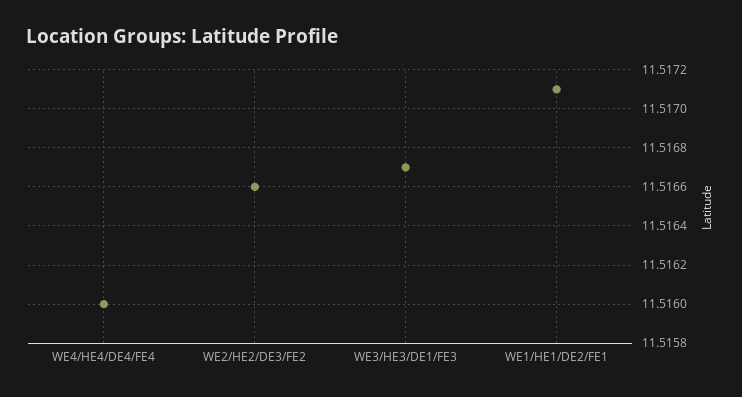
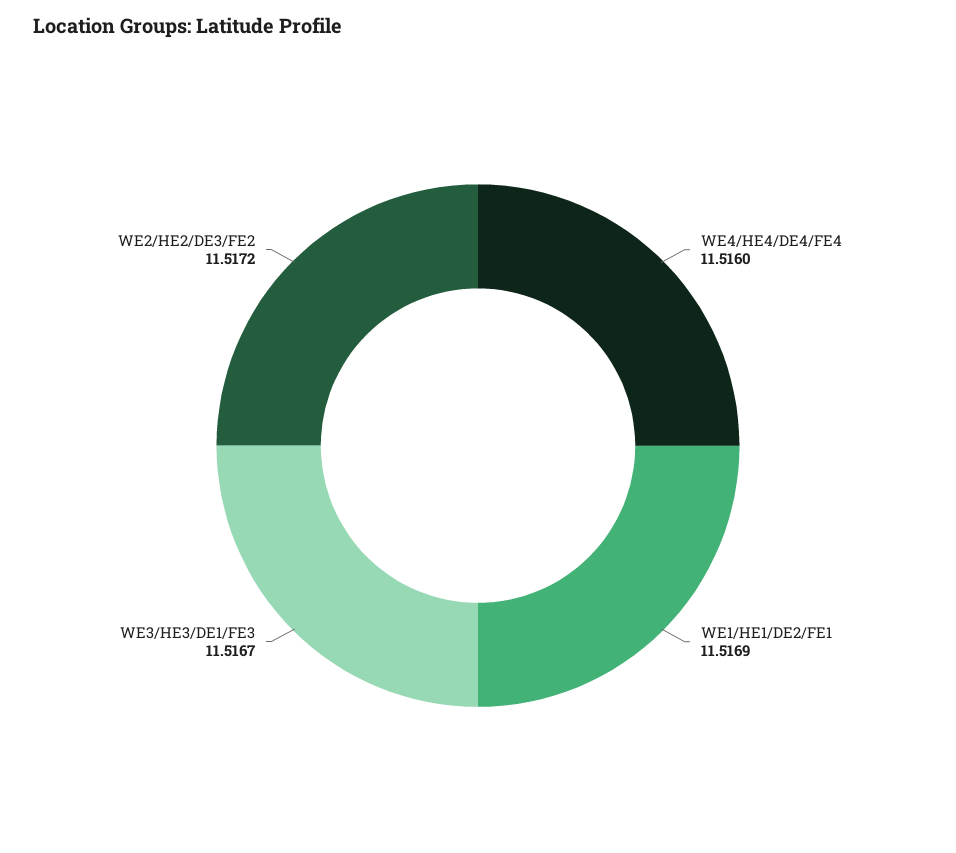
WE2/HE2/DE3/FE2: 11.5166 -> 11.5172
WE1/HE1/DE2/FE1: 11.5171 -> 11.5169

